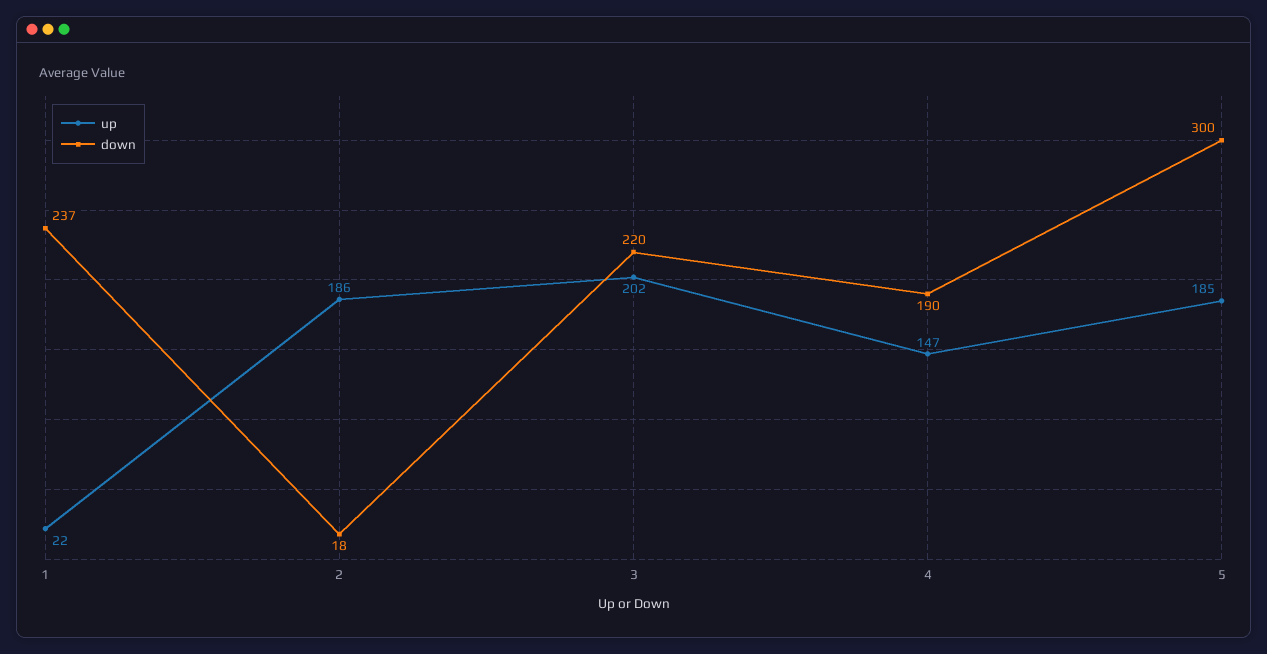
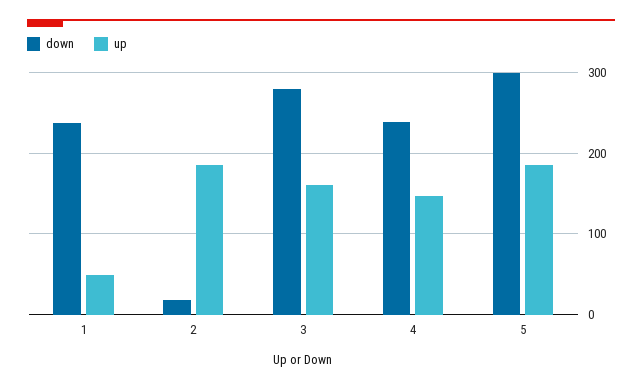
up, 1: 22 -> 50
up, 3: 202 -> 160
down, 3: 220 -> 280
down, 4: 190 -> 240

